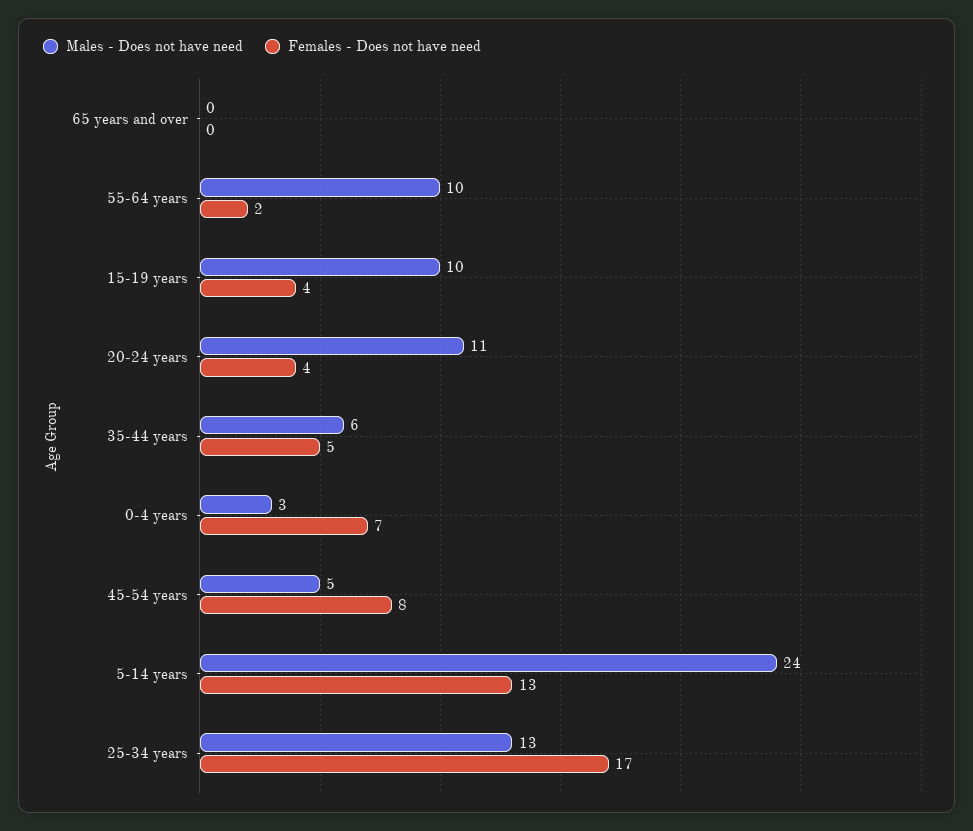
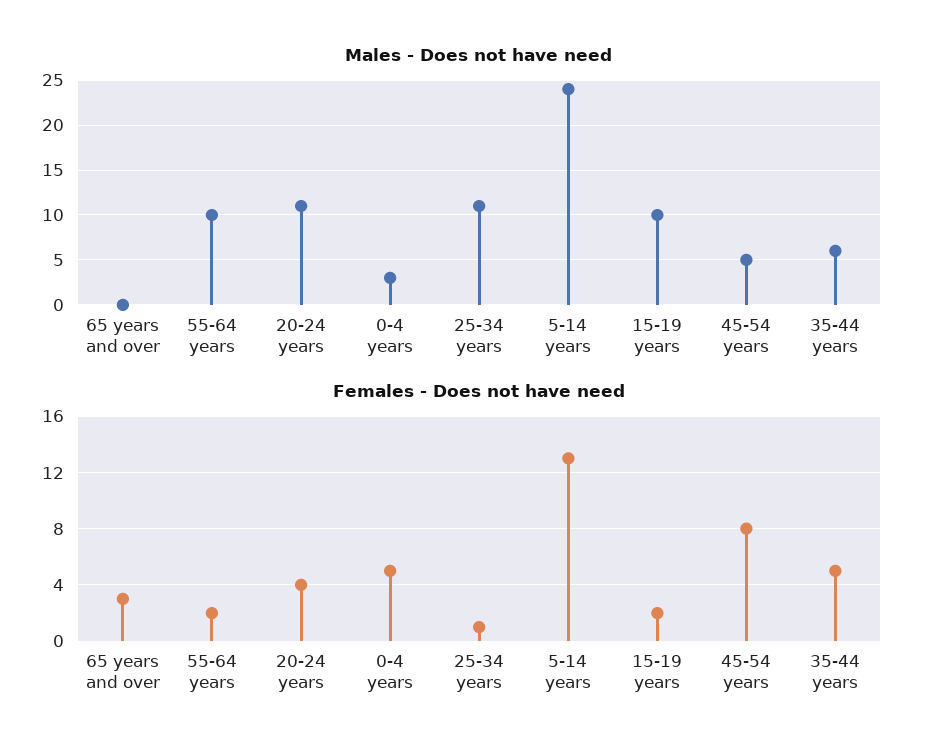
Females - Does not have need, 65 years and over: 0 -> 3
Females - Does not have need, 15-19 years: 4 -> 2
Females - Does not have need, 0-4 years: 7 -> 5
Males - Does not have need, 25-34 years: 13 -> 11
Females - Does not have need, 25-34 years: 17 -> 1

